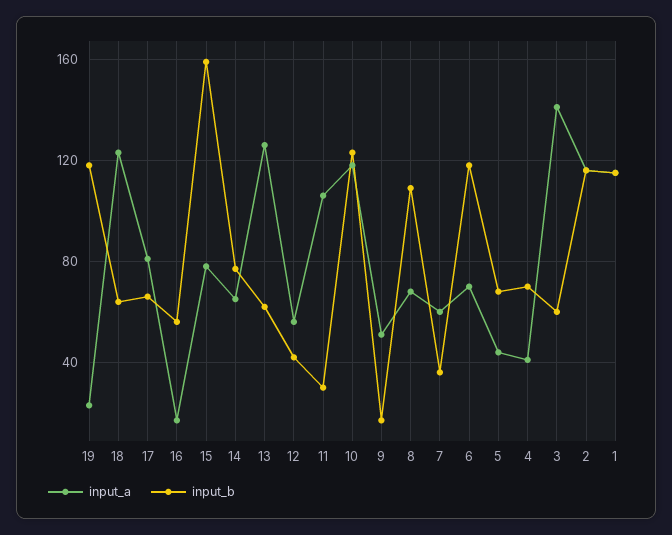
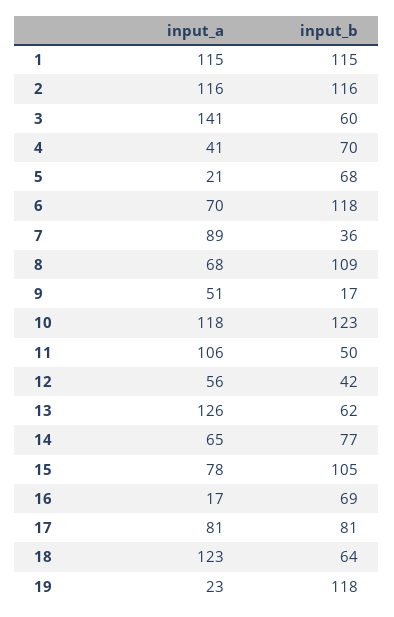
input_b, 17: 65 -> 81
input_b, 16: 55 -> 69
input_b, 15: 160 -> 105
input_b, 11: 30 -> 50
input_a, 7: 60 -> 89
input_a, 5: 45 -> 21

